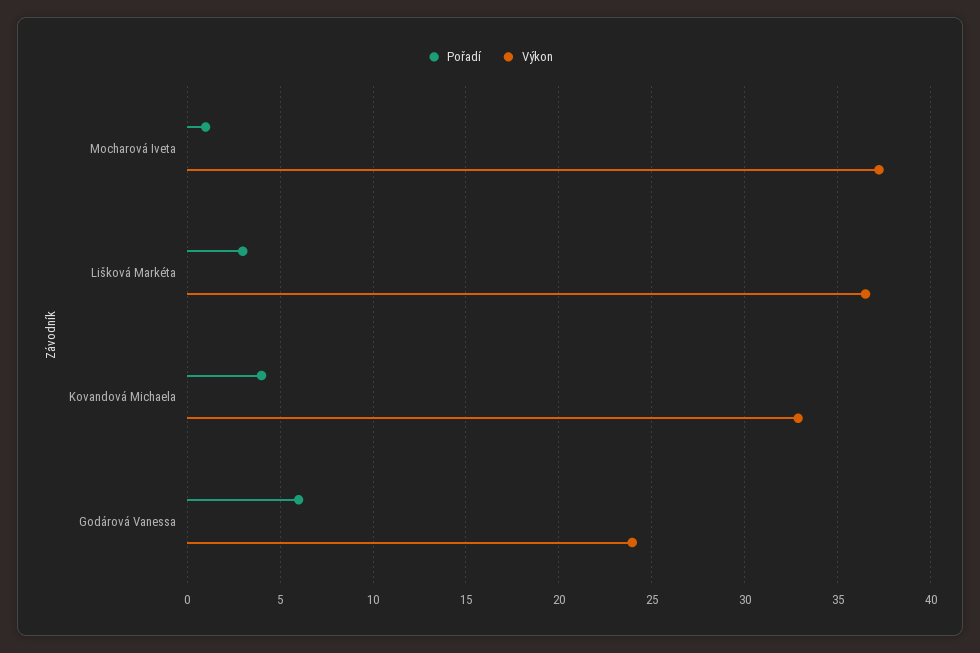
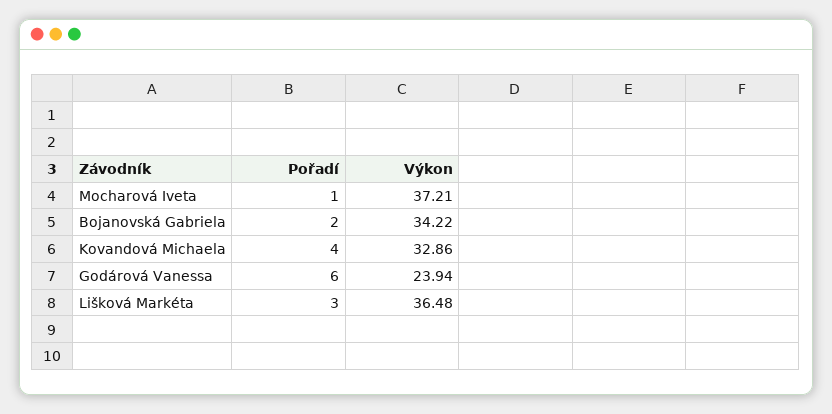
Pořadí, Bojanovská Gabriela: none -> 2
Výkon, Bojanovská Gabriela: none -> 34.22

